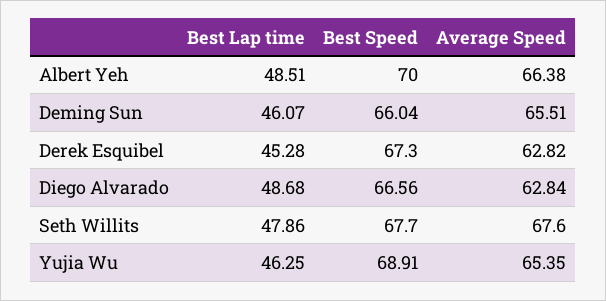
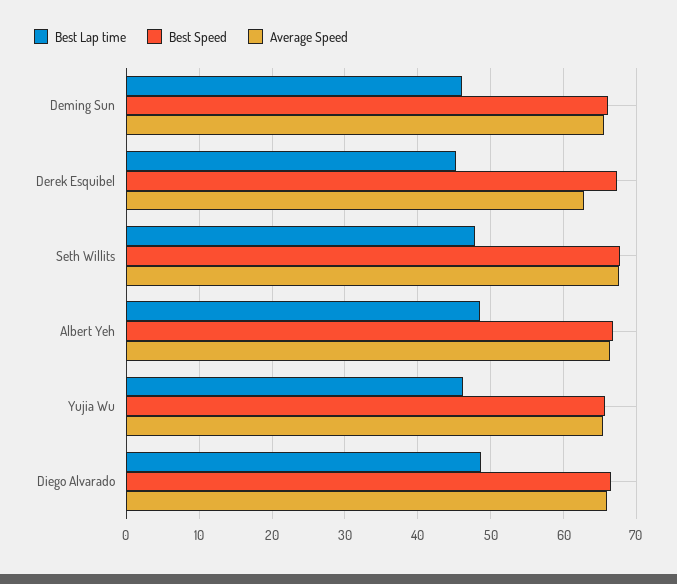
Best Speed, Albert Yeh: 70 -> 67
Average Speed, Diego Alvarado: 62.84 -> 66
Best Speed, Yujia Wu: 68.91 -> 66

